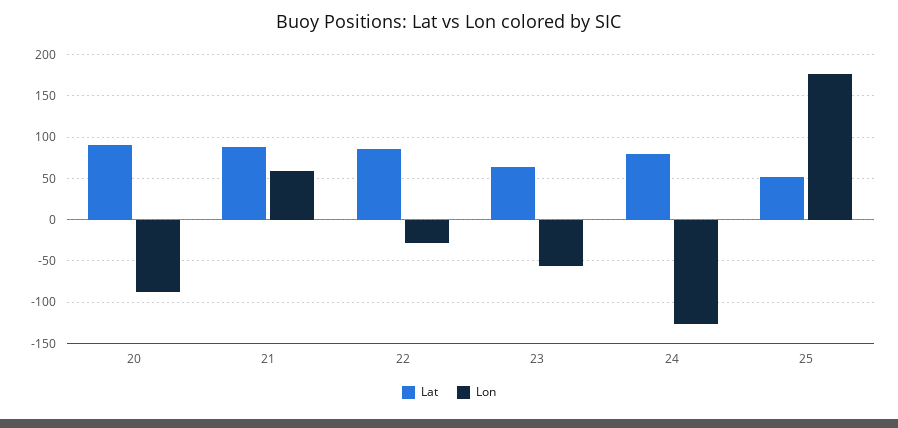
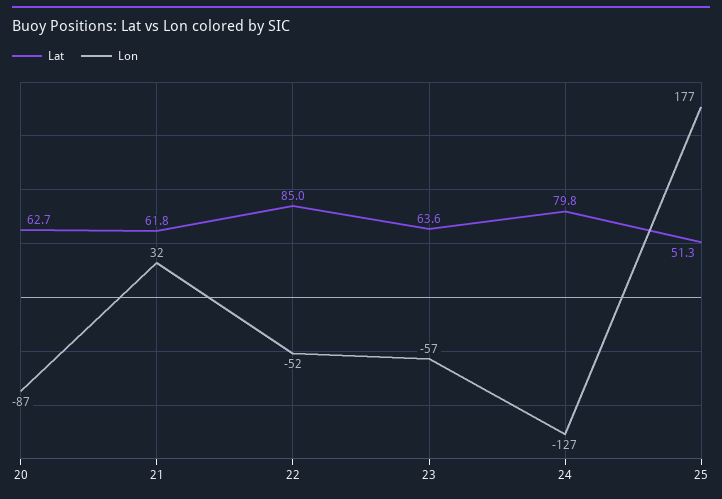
Lat, 20: 90 -> 62.7
Lat, 21: 90 -> 61.8
Lon, 21: 60 -> 32
Lon, 22: -30 -> -52

